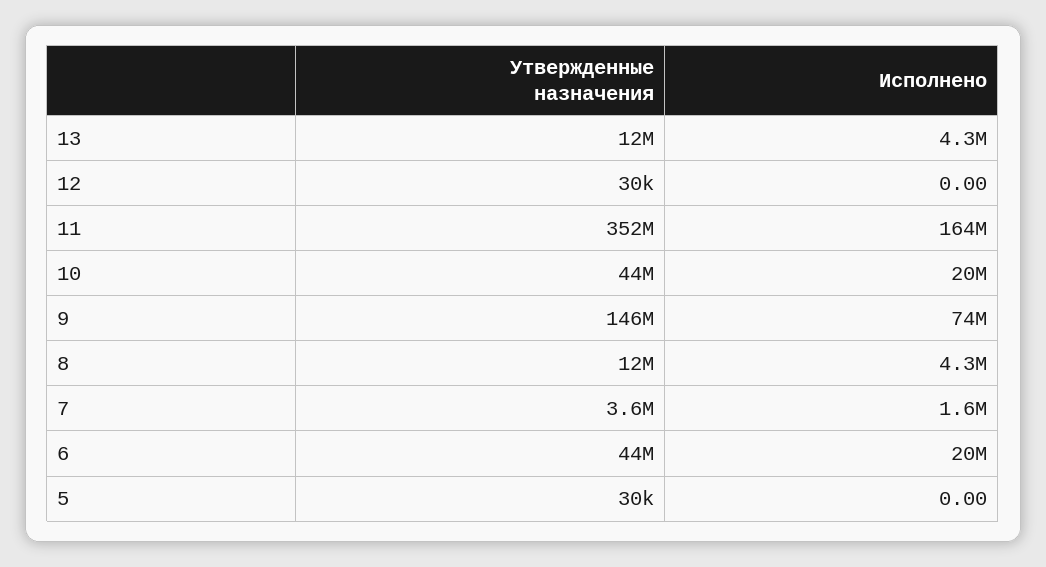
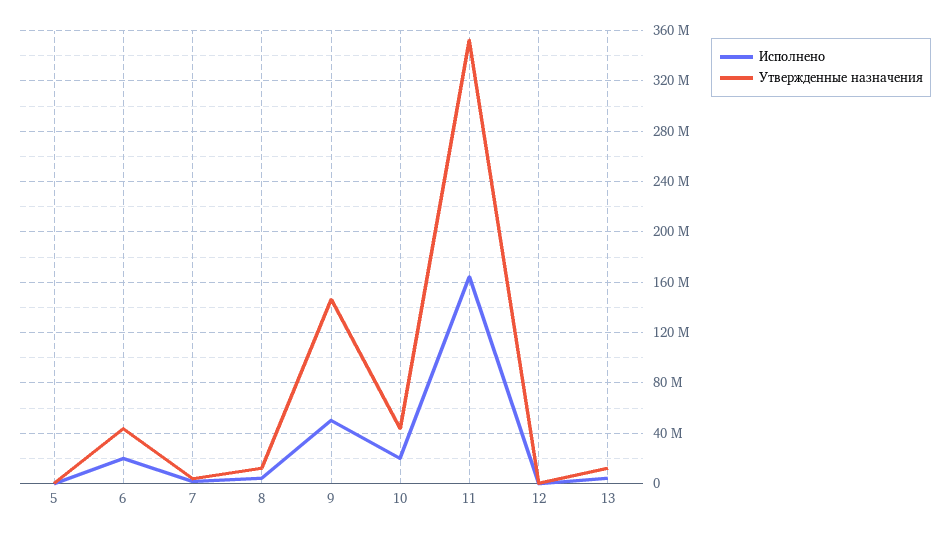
Исполнено, 9: 74000000 -> 50000000

